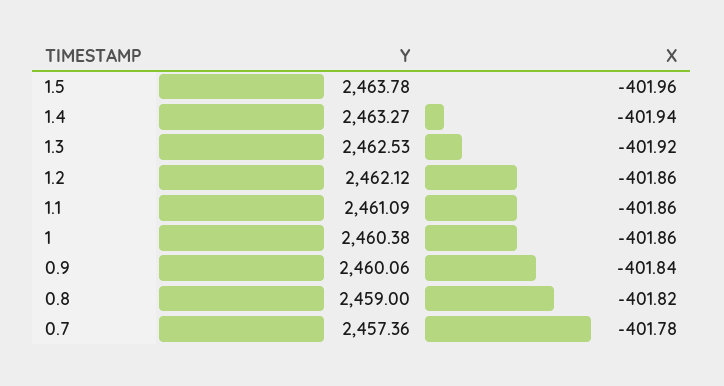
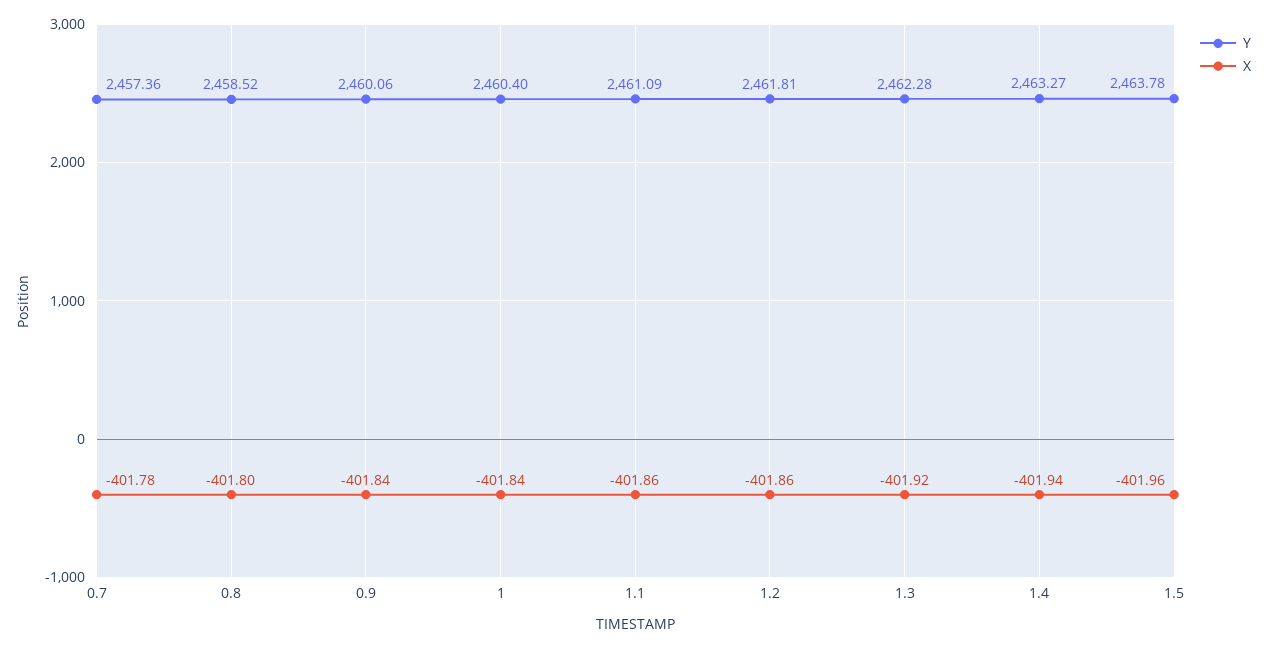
Y, 1.3: 2462.53 -> 2462.28
Y, 1.2: 2462.12 -> 2461.81
Y, 1: 2460.38 -> 2460.4
X, 1: -401.86 -> -401.84
Y, 0.8: 2459 -> 2458.52
X, 0.8: -401.82 -> -401.8

